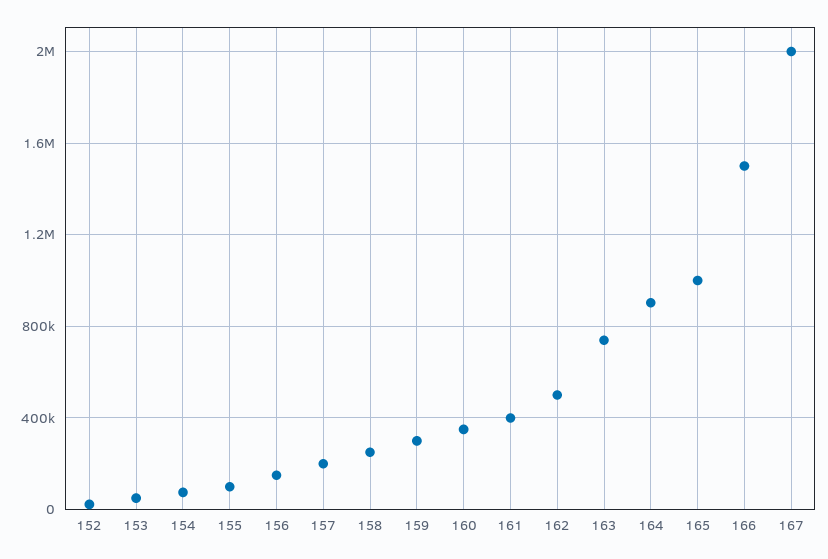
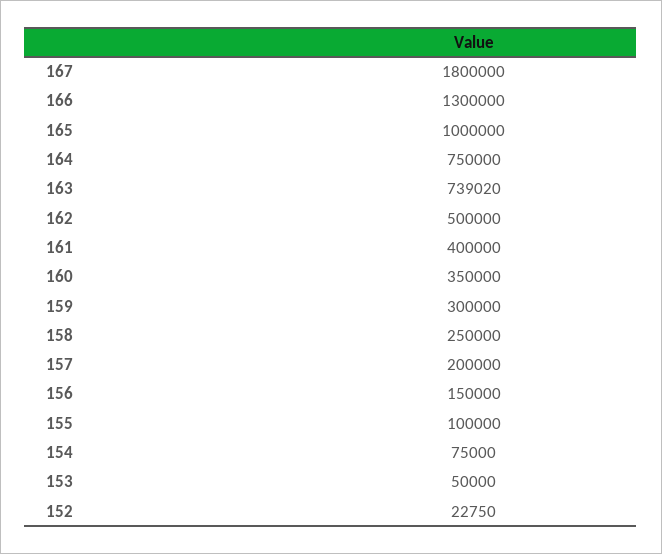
164: 900000 -> 750000
166: 1500000 -> 1300000
167: 2000000 -> 1800000

